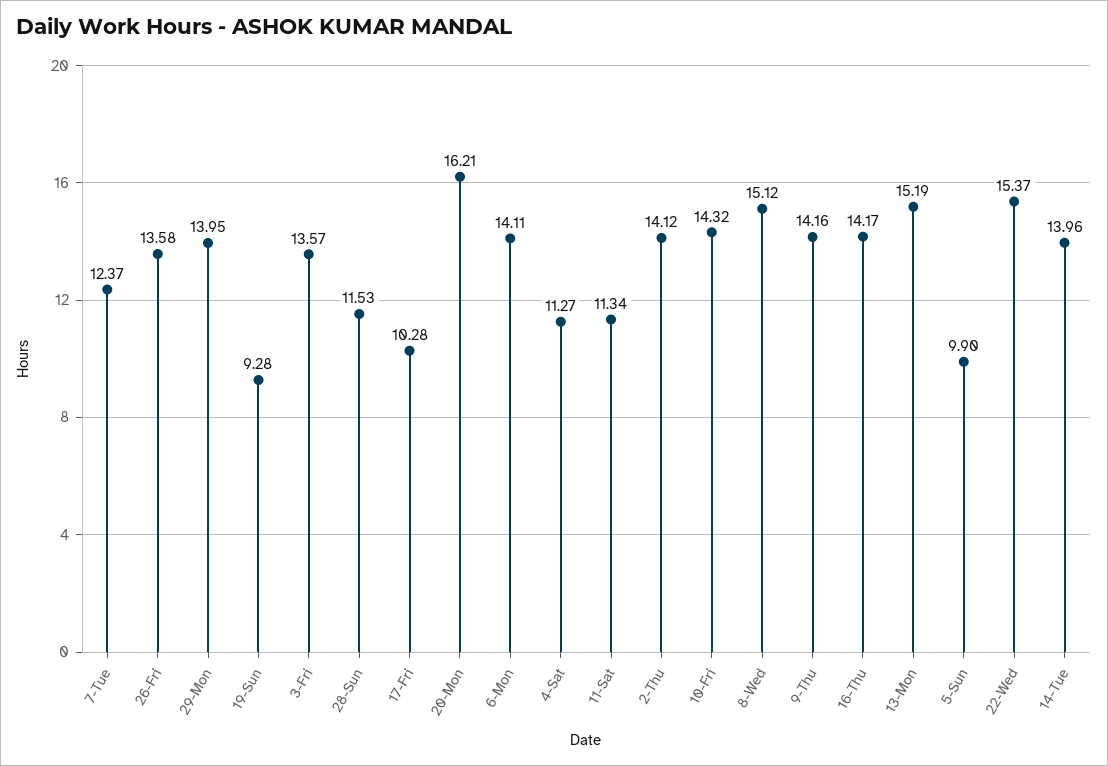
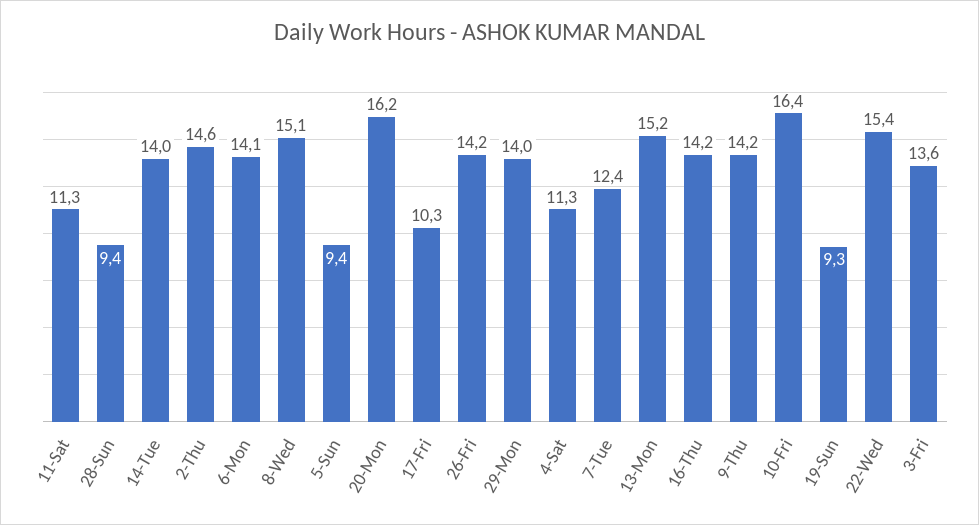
26-Fri: 13.58 -> 14.2
28-Sun: 11.53 -> 9.4
2-Thu: 14.12 -> 14.6
10-Fri: 14.32 -> 16.4
5-Sun: 9.9 -> 9.4

